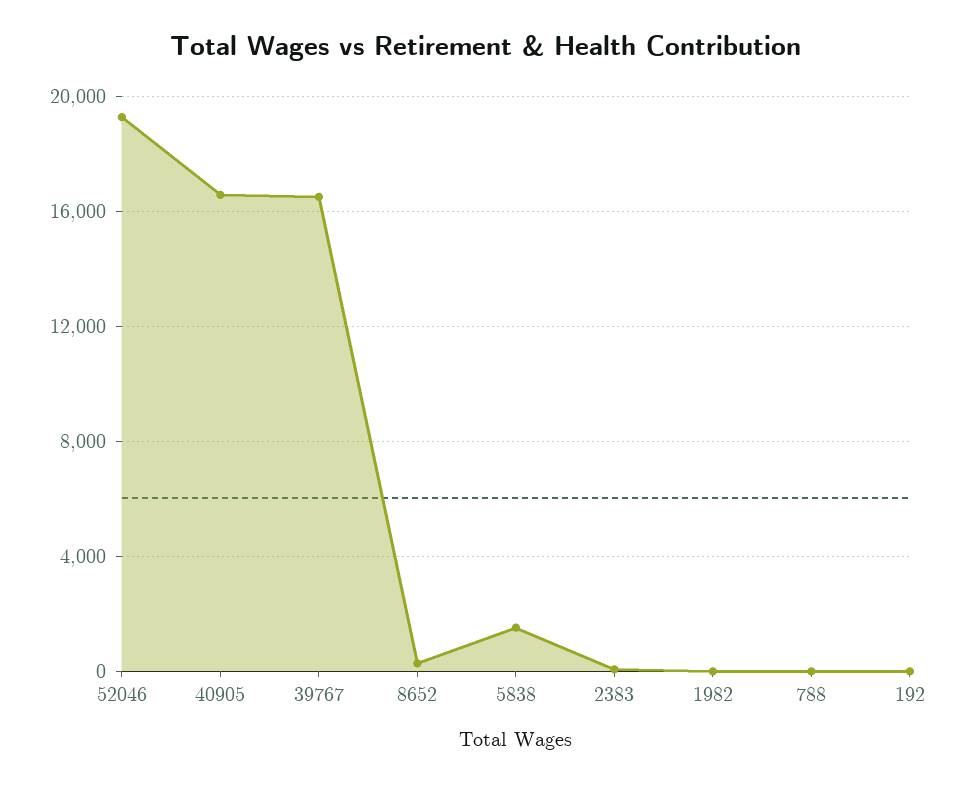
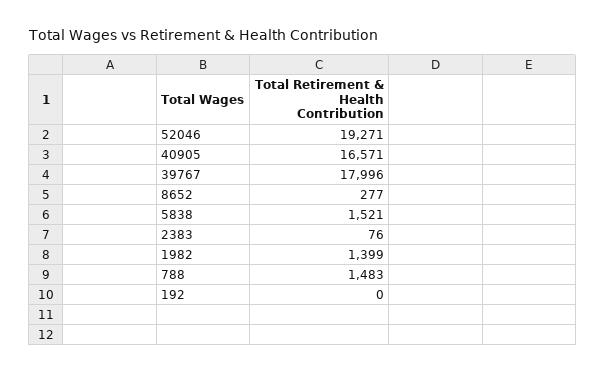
39767: 16500 -> 17996
1982: 0 -> 1399
788: 0 -> 1483

